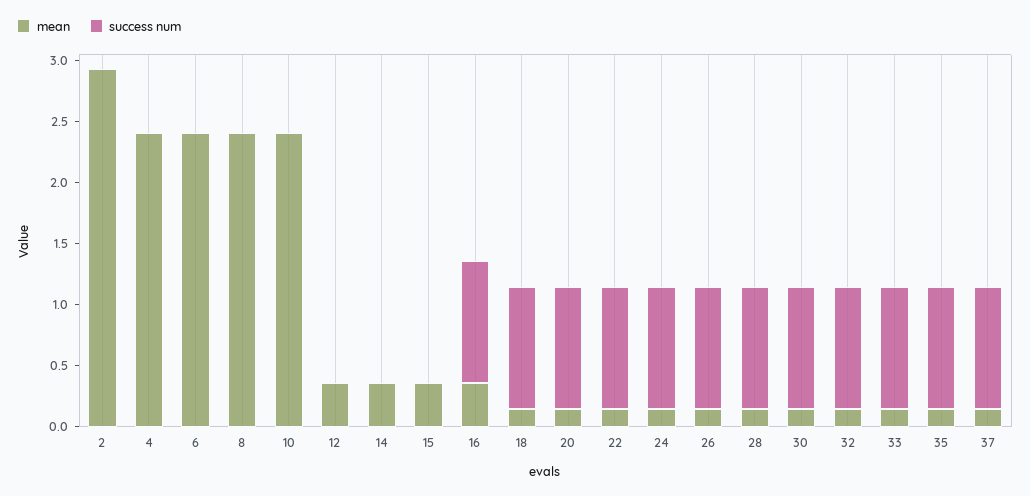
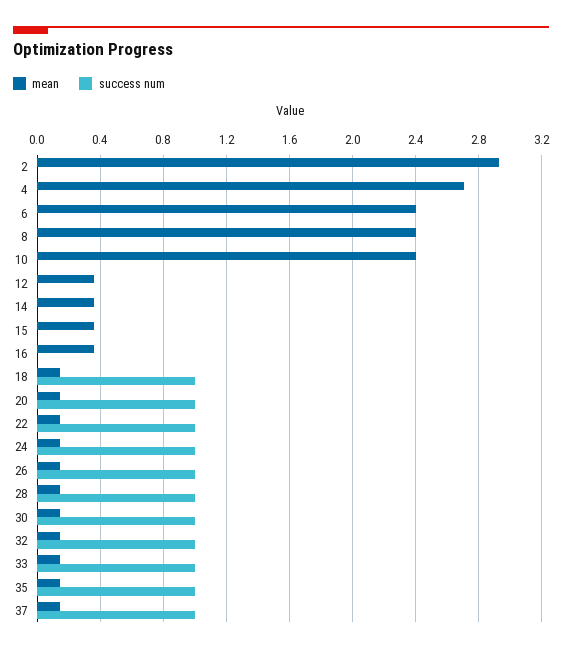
mean, 4: 2.4 -> 2.7
success num, 16: 1 -> 0

